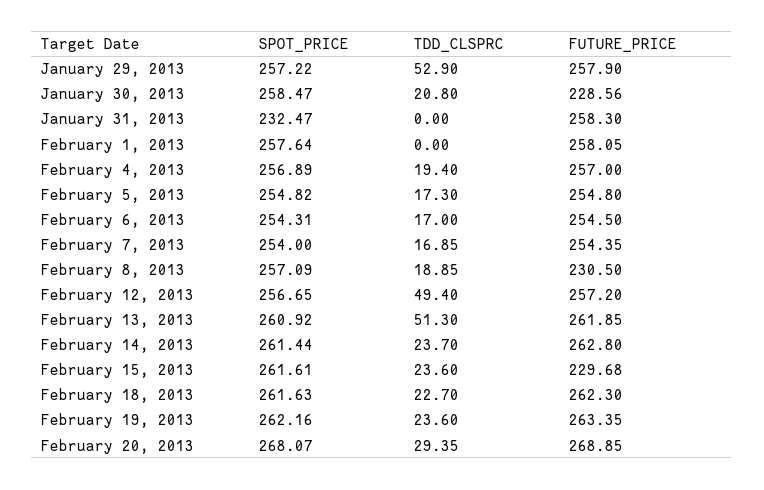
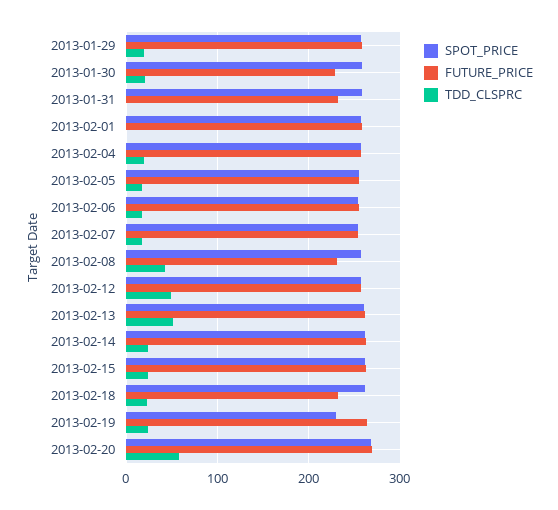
TDD_CLSPRC, January 29, 2013: 52.9 -> 20
SPOT_PRICE, January 31, 2013: 232.47 -> 260
FUTURE_PRICE, January 31, 2013: 258.3 -> 230
TDD_CLSPRC, February 8, 2013: 18.85 -> 40
FUTURE_PRICE, February 15, 2013: 229.68 -> 260
FUTURE_PRICE, February 18, 2013: 262.3 -> 230
SPOT_PRICE, February 19, 2013: 262.16 -> 230
TDD_CLSPRC, February 20, 2013: 29.35 -> 60

